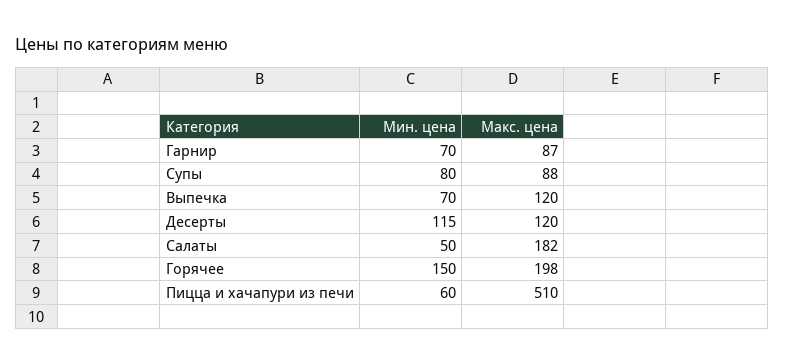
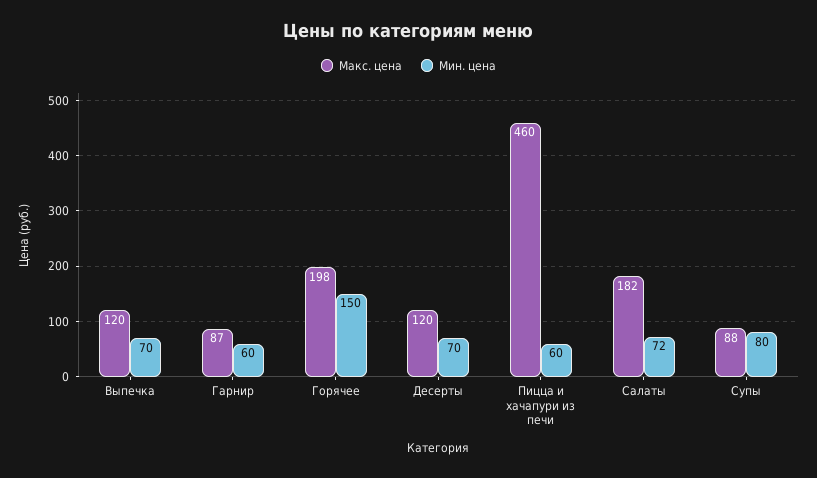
Мин. цена, Гарнир: 70 -> 60
Мин. цена, Десерты: 115 -> 70
Мин. цена, Салаты: 50 -> 72
Макс. цена, Пицца и хачапури из печи: 510 -> 460

